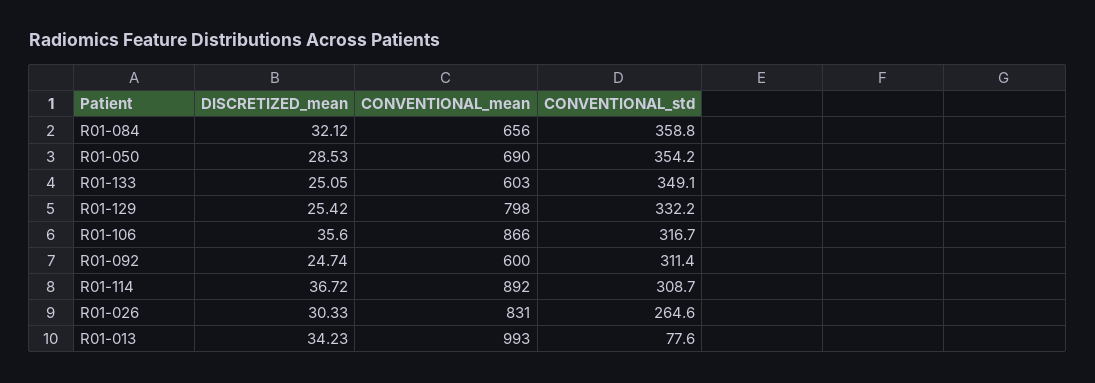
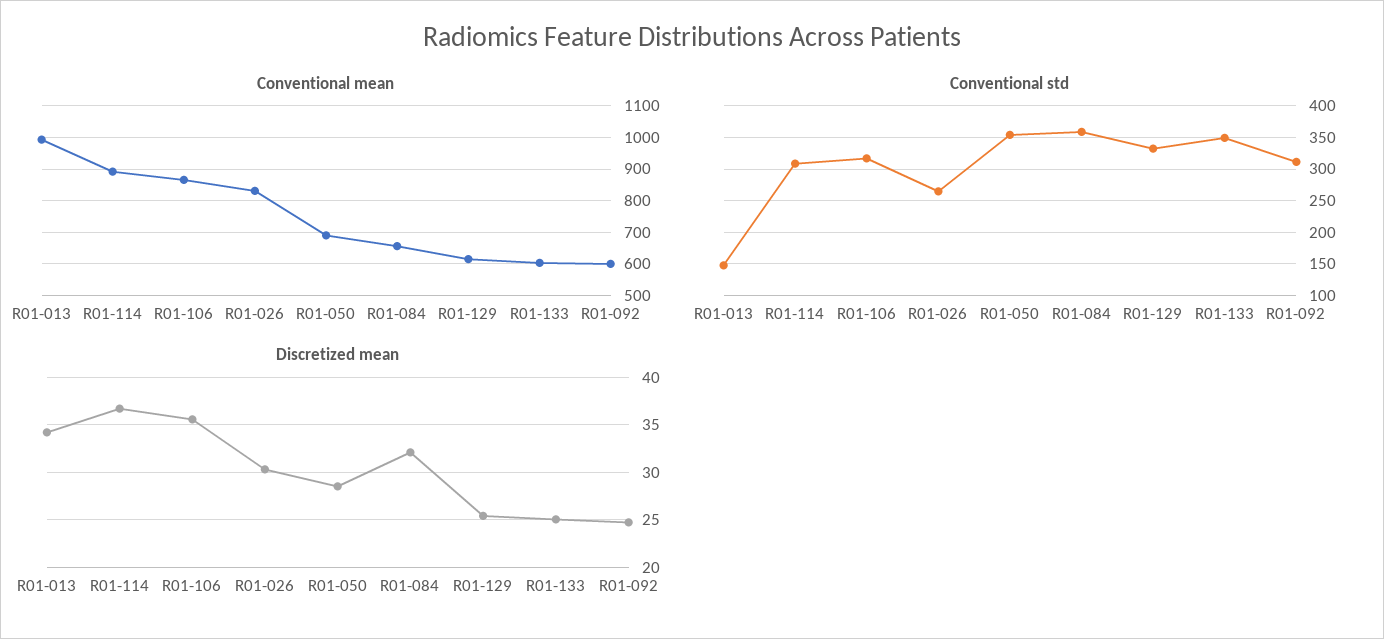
CONVENTIONAL_mean, R01-129: 798 -> 620
CONVENTIONAL_std, R01-013: 77.6 -> 150

